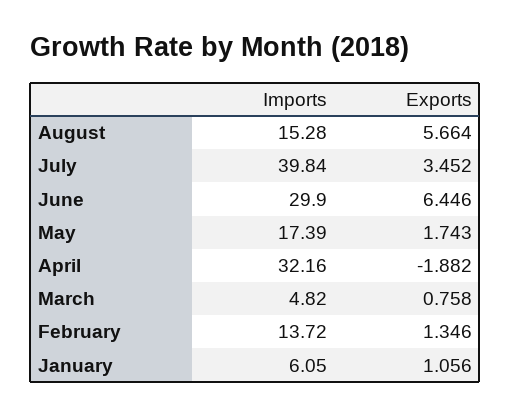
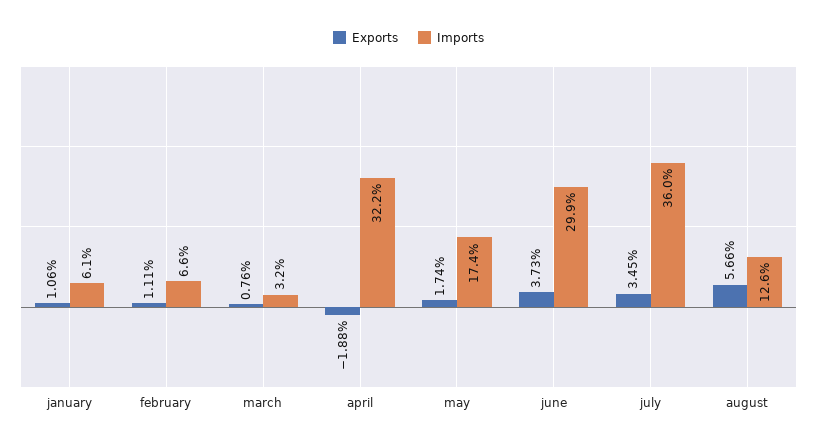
Imports, August: 15.28 -> 12.6
Imports, July: 39.84 -> 36
Exports, June: 6.446 -> 3.73
Imports, March: 4.82 -> 3.2
Imports, February: 13.72 -> 6.6
Exports, February: 1.346 -> 1.11

